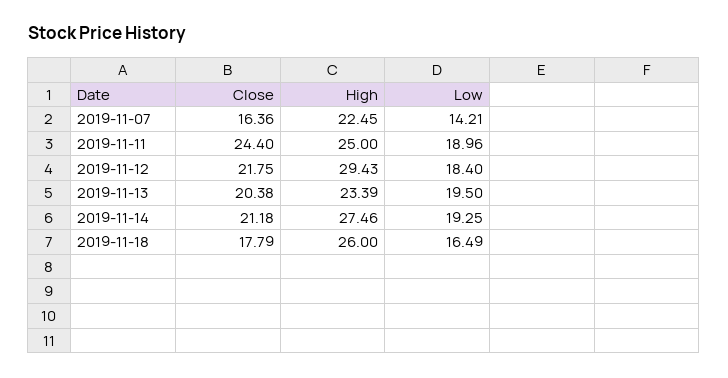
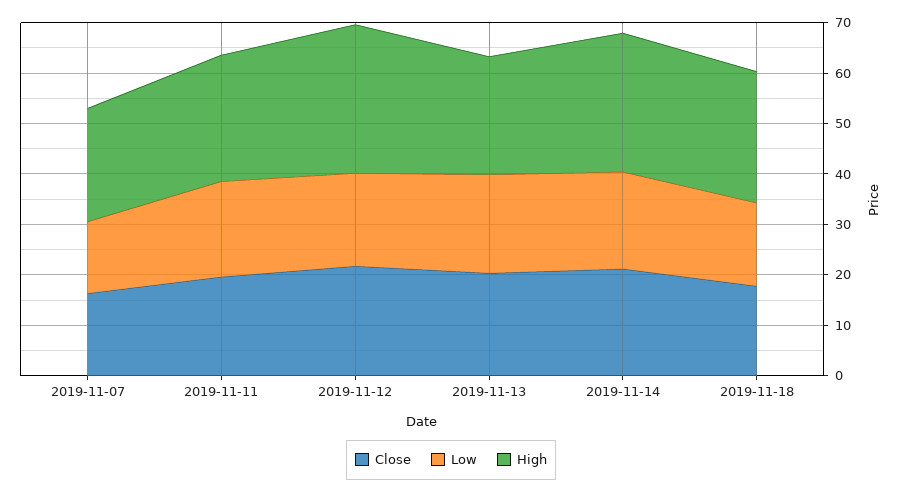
Close, 2019-11-11: 24.4 -> 20

